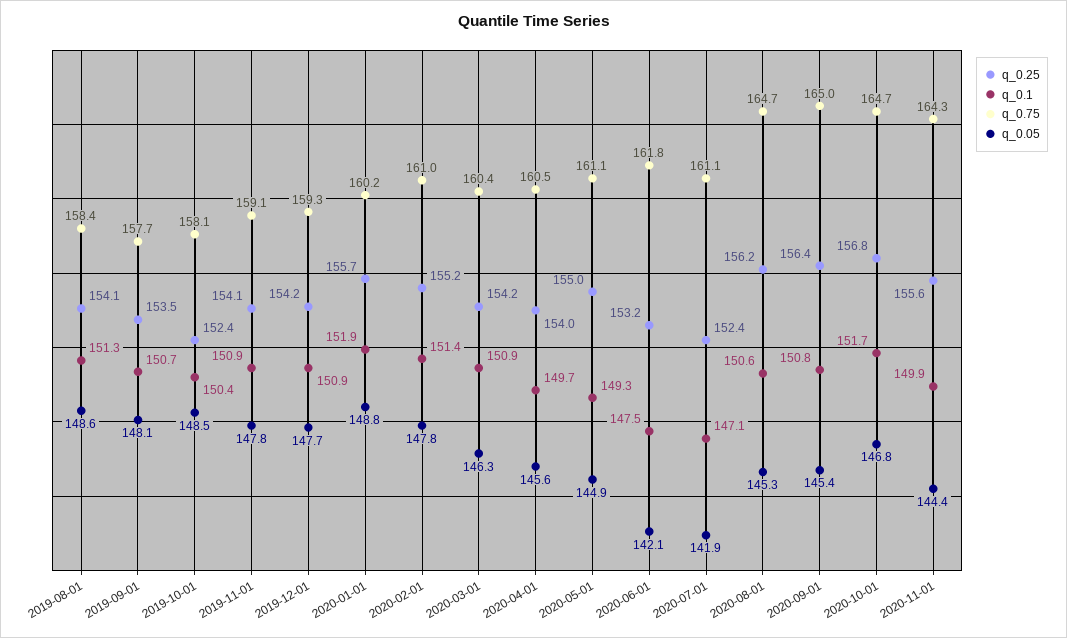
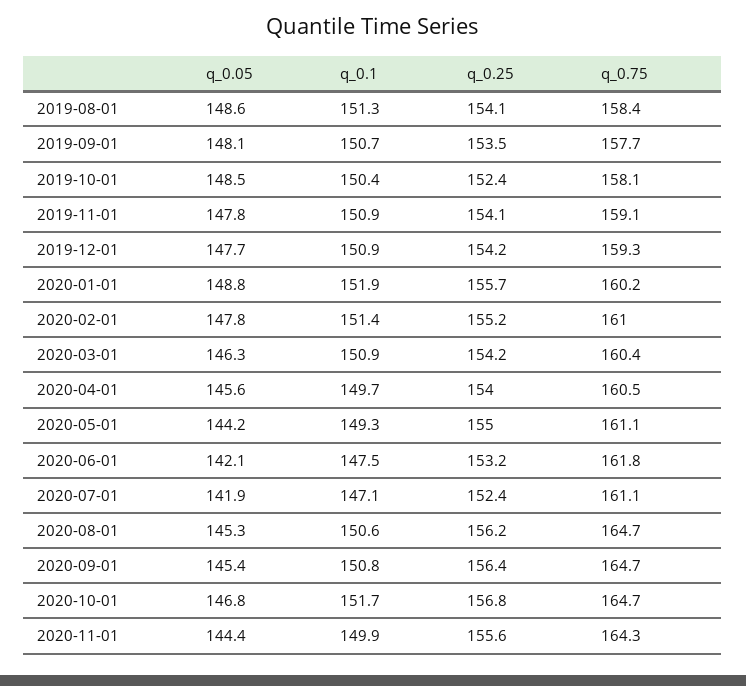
q_0.05, 2020-05-01: 144.9 -> 144.2
q_0.75, 2020-09-01: 165 -> 164.7

